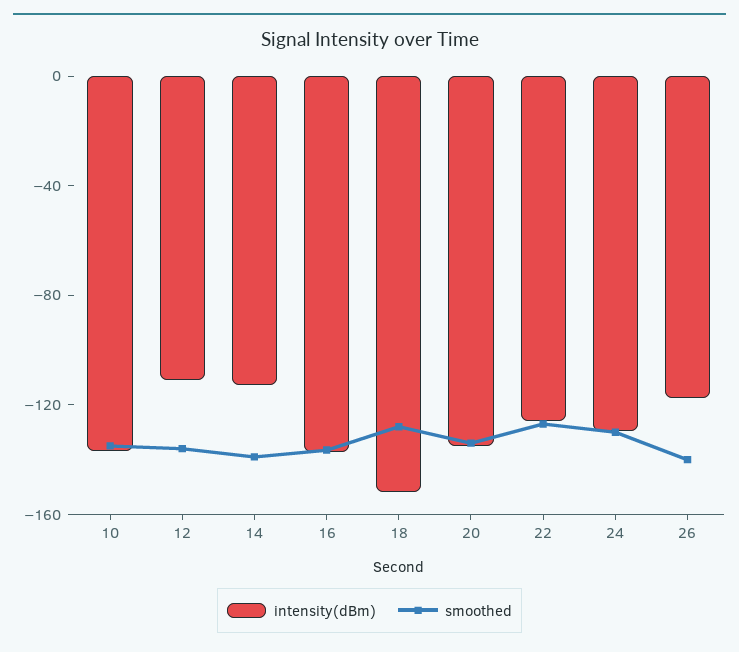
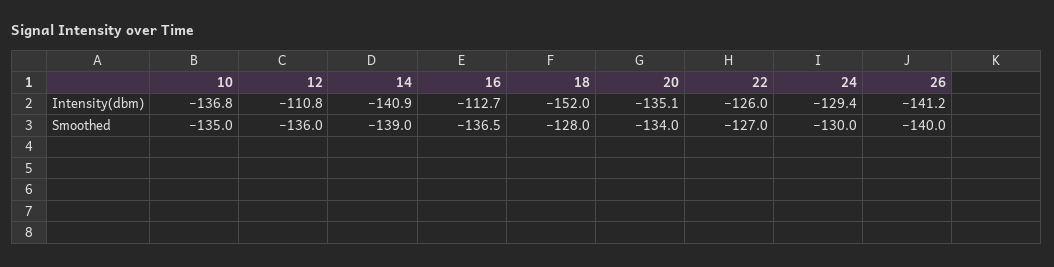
intensity(dBm), 14: -110 -> -140.9
intensity(dBm), 16: -140 -> -112.7
intensity(dBm), 26: -120 -> -141.2

